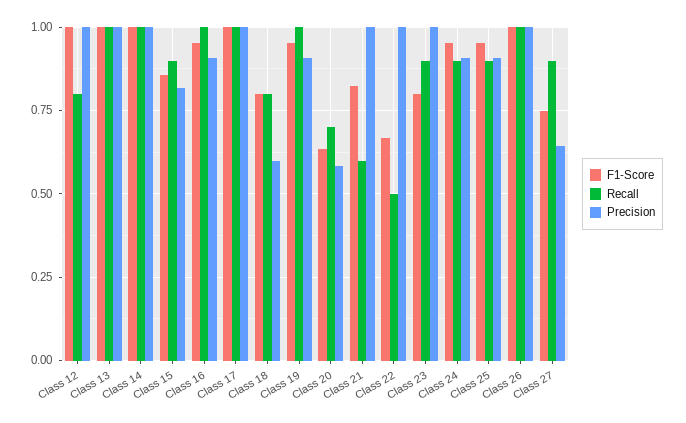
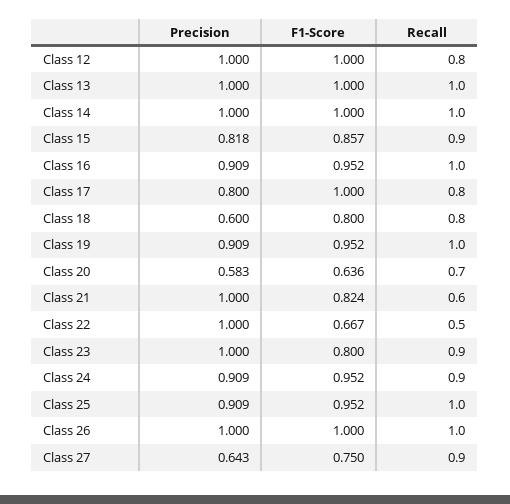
Recall, Class 17: 1 -> 0.8
Precision, Class 17: 1 -> 0.8
Recall, Class 25: 0.9 -> 1

